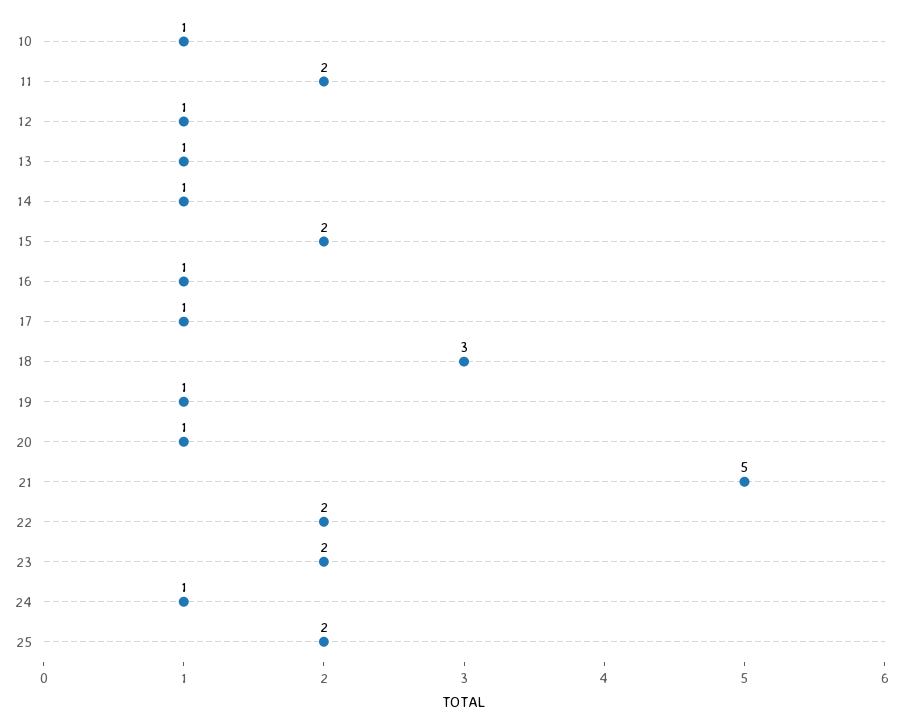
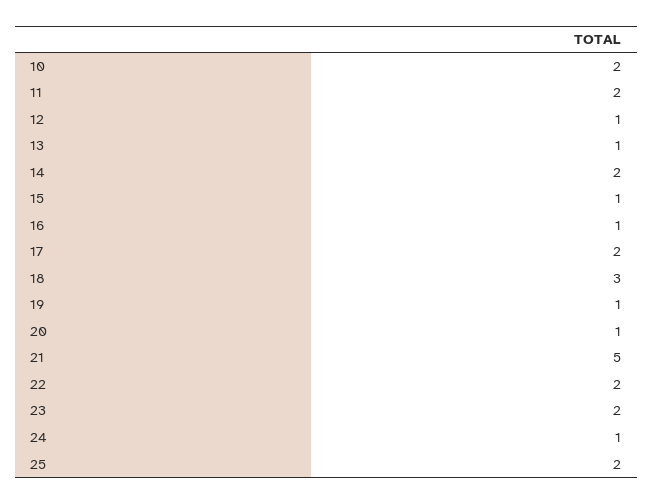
10: 1 -> 2
14: 1 -> 2
15: 2 -> 1
17: 1 -> 2

